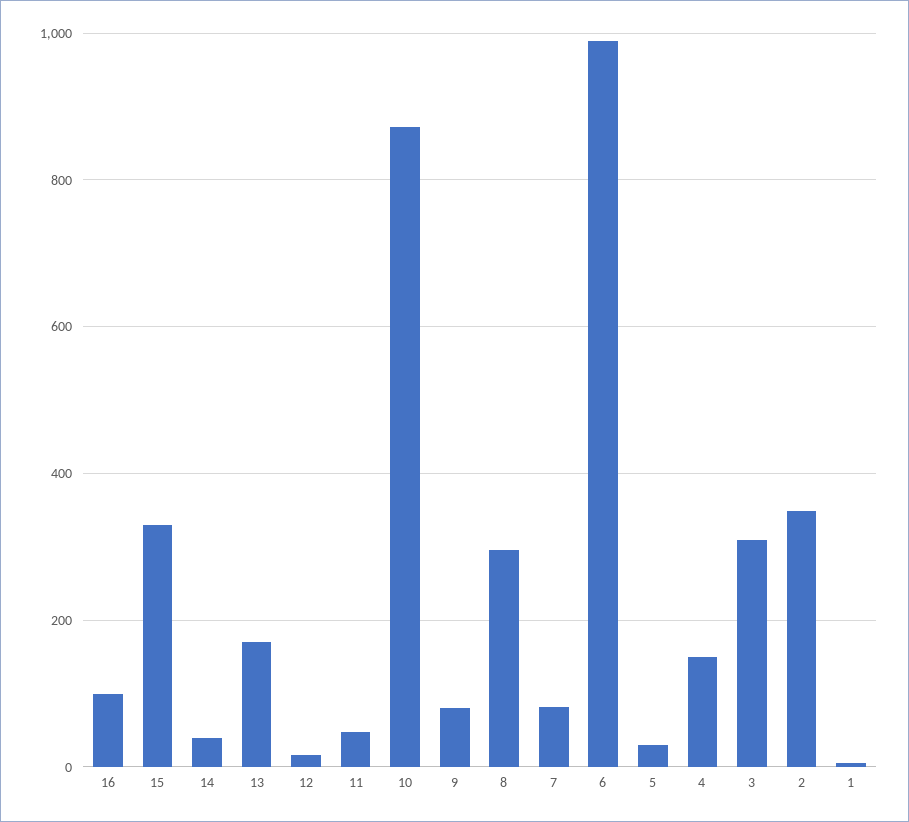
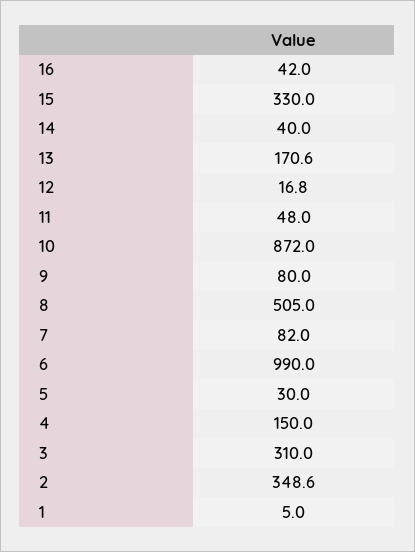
16: 100 -> 42
8: 300 -> 505

